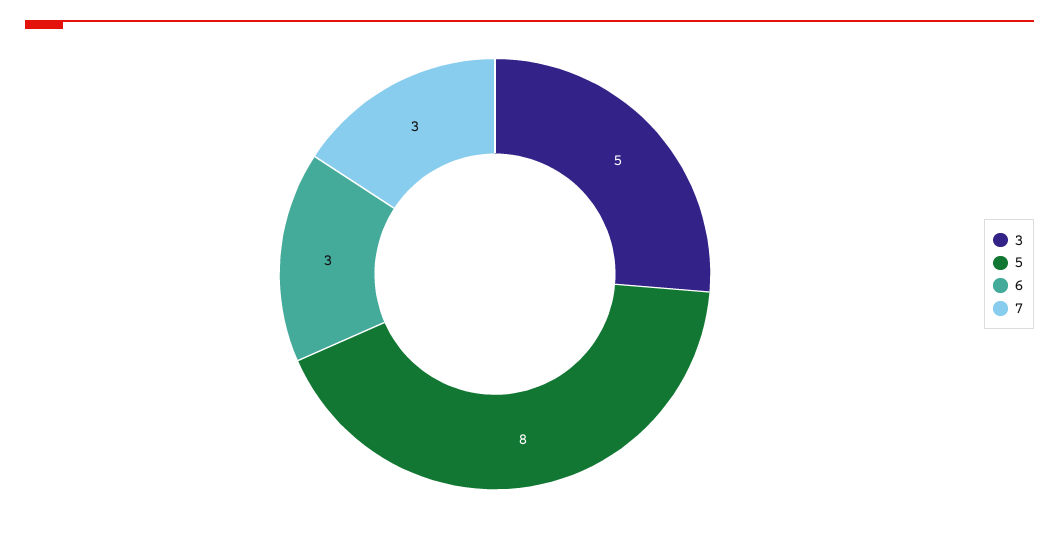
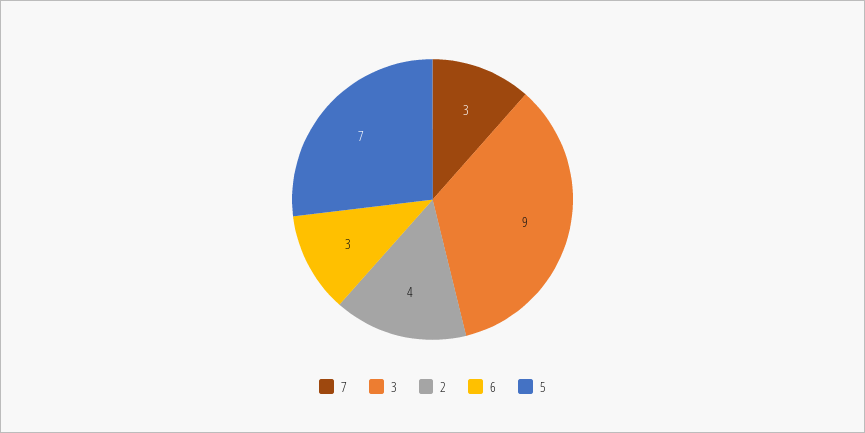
3: 5 -> 9
5: 8 -> 7
2: none -> 4

